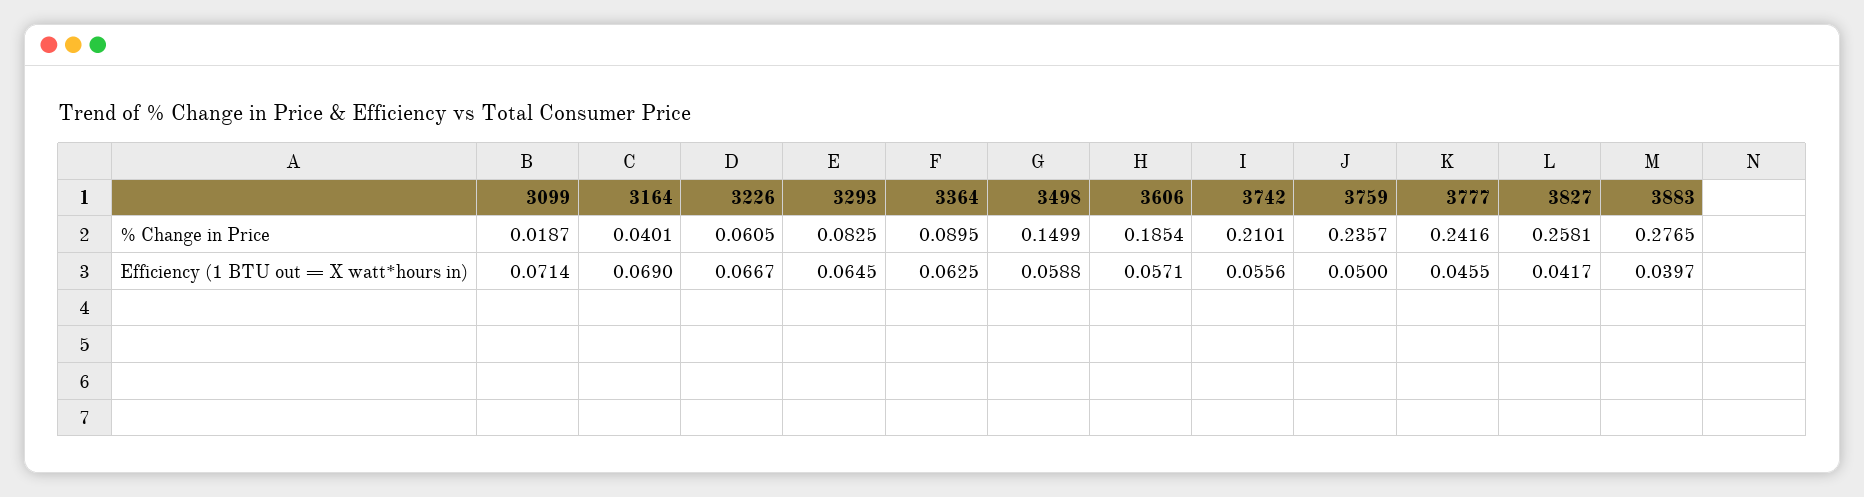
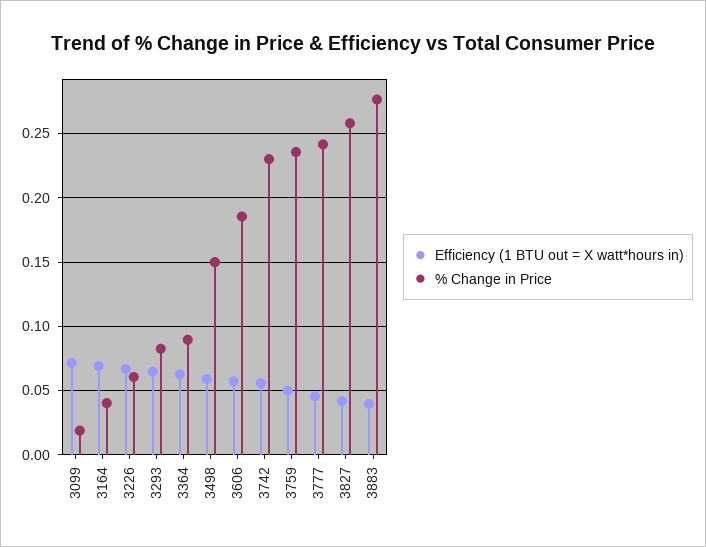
% Change in Price, 3742: 0.2101 -> 0.23

